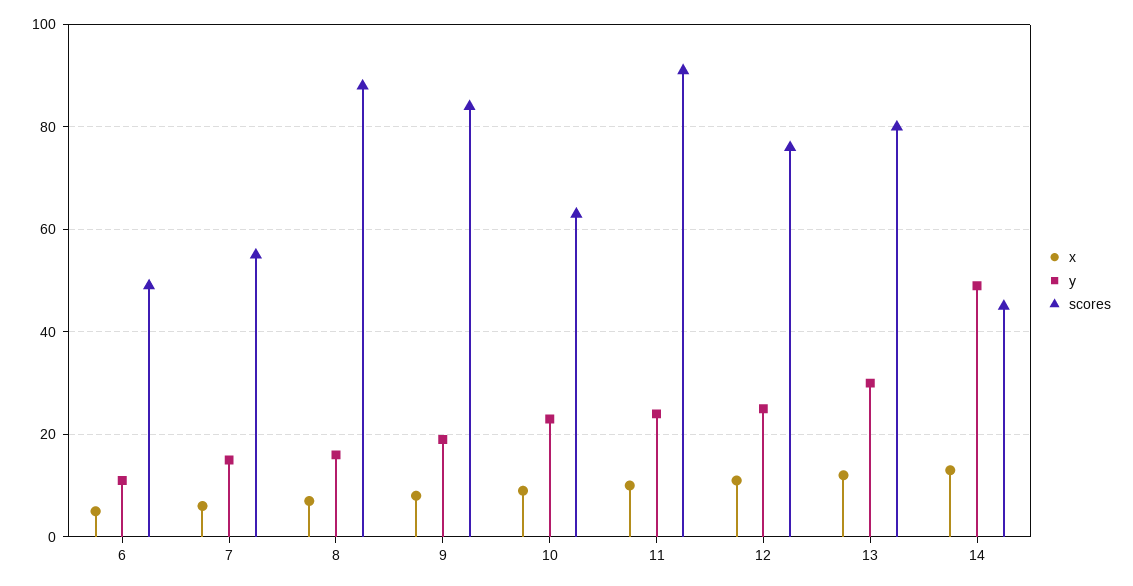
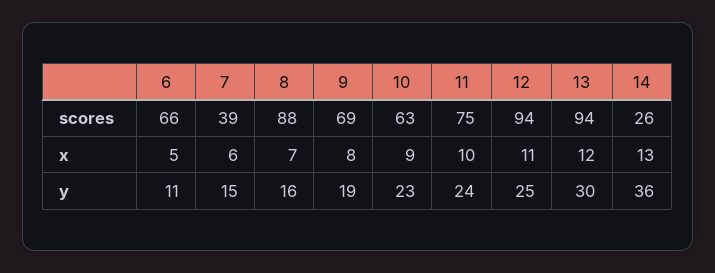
scores, 6: 50 -> 66
scores, 7: 55 -> 39
scores, 9: 85 -> 69
scores, 11: 90 -> 75
scores, 12: 75 -> 94
scores, 13: 80 -> 94
y, 14: 50 -> 36
scores, 14: 45 -> 26

